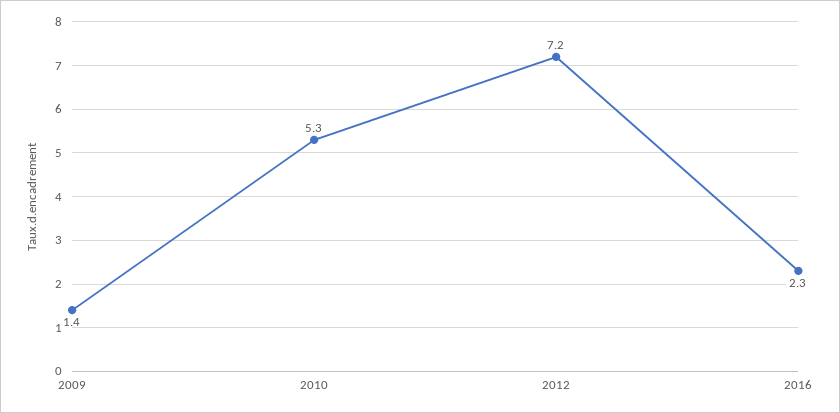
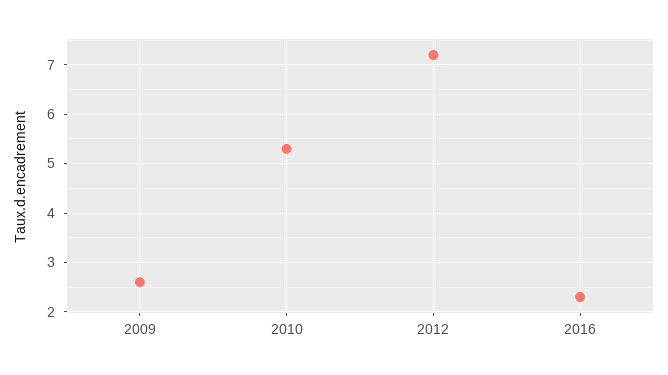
2009: 1.4 -> 2.5

